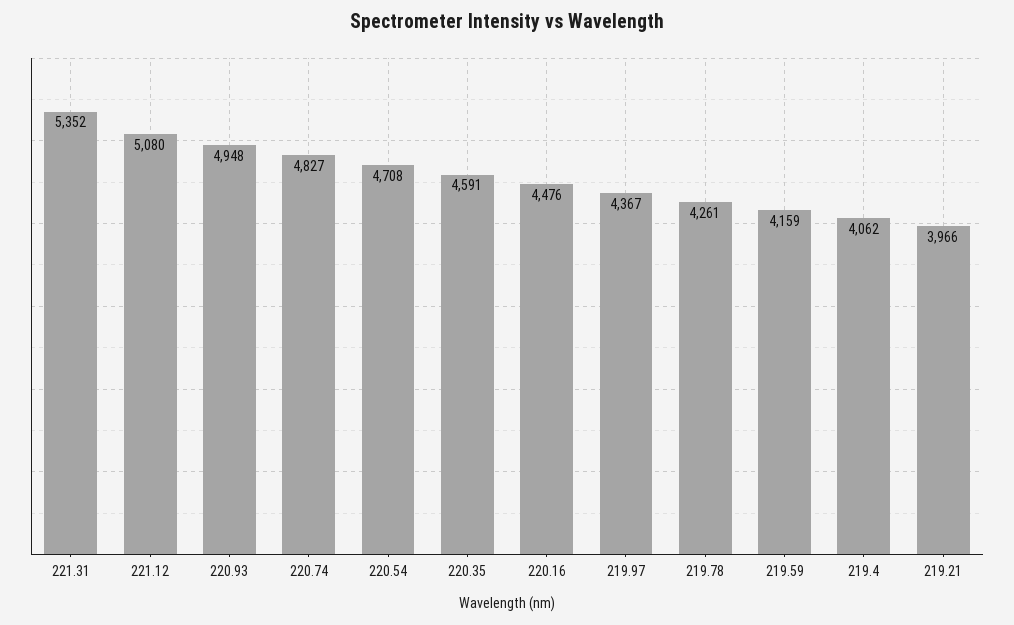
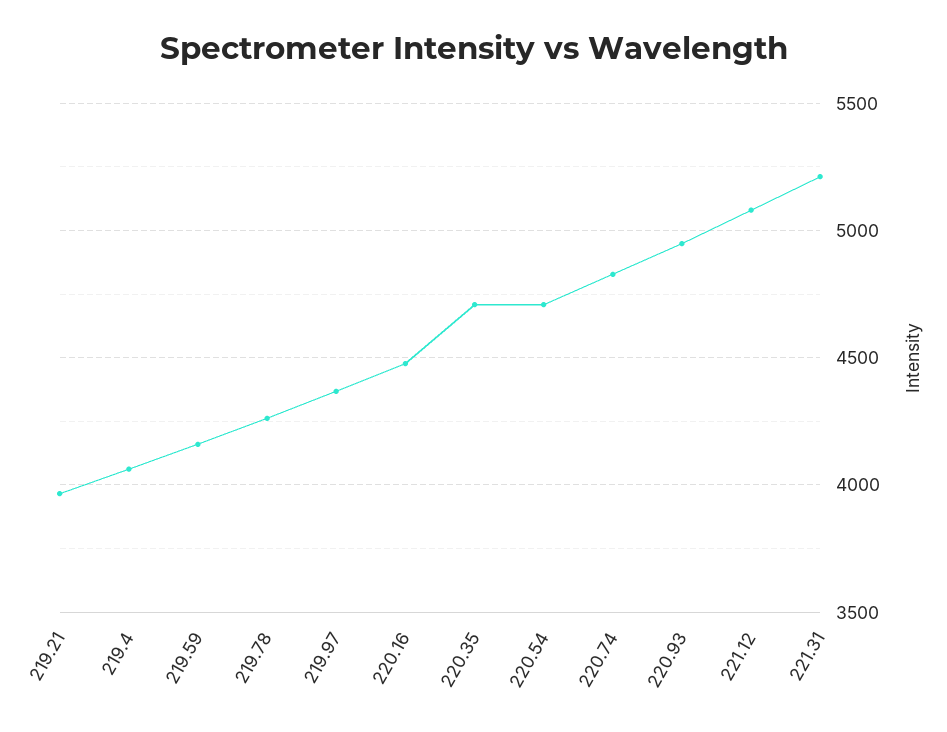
221.31: 5352 -> 5200
220.35: 4591 -> 4700

